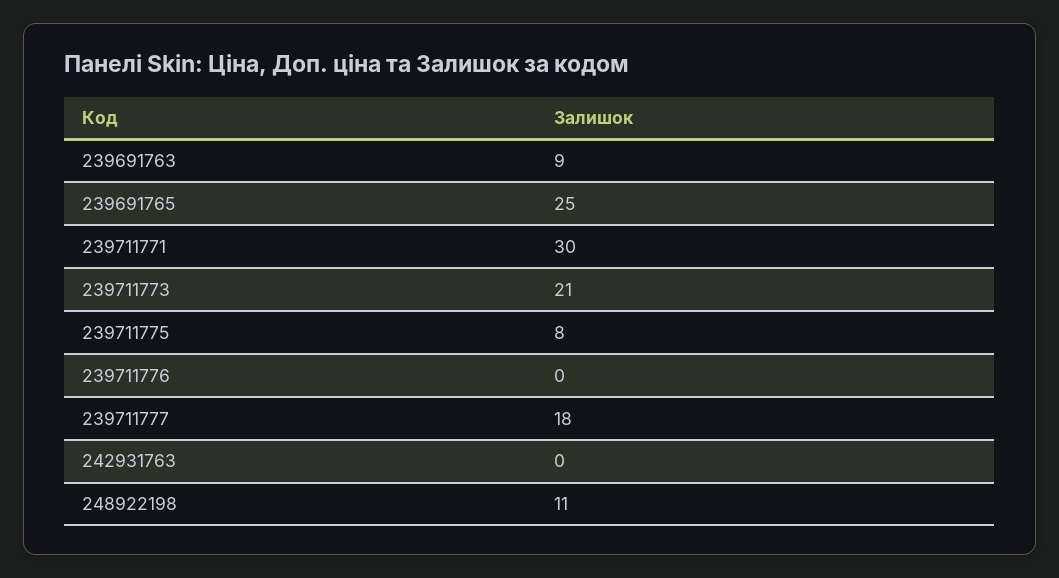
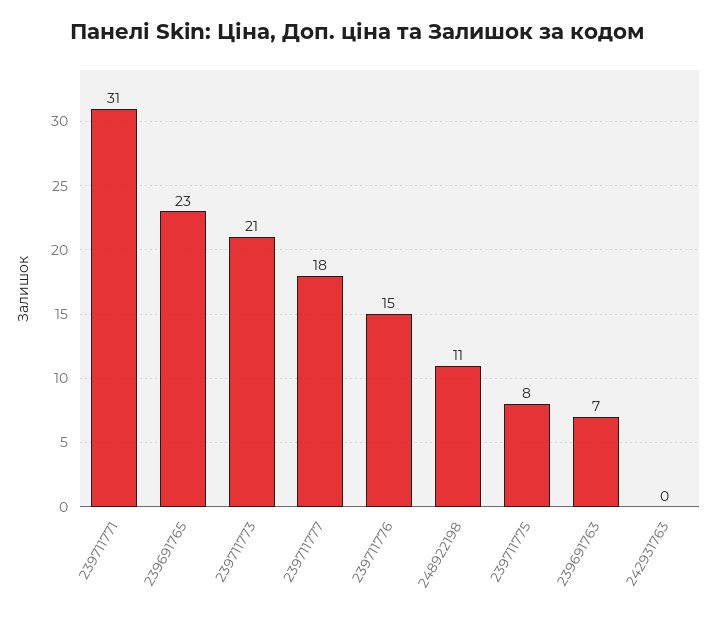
239691763: 9 -> 7
239691765: 25 -> 23
239711771: 30 -> 31
239711776: 0 -> 15

